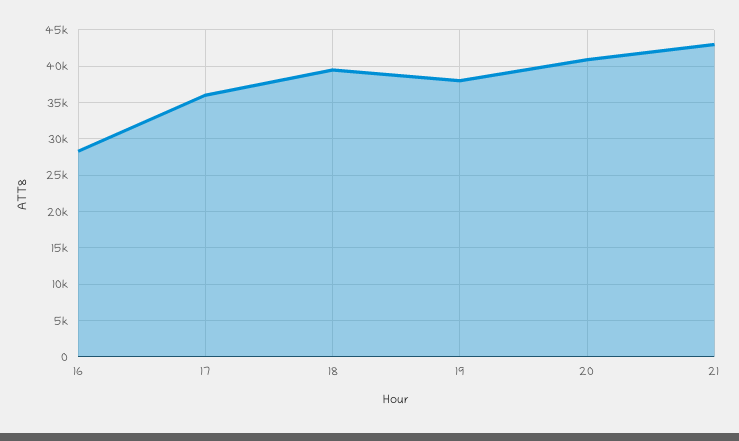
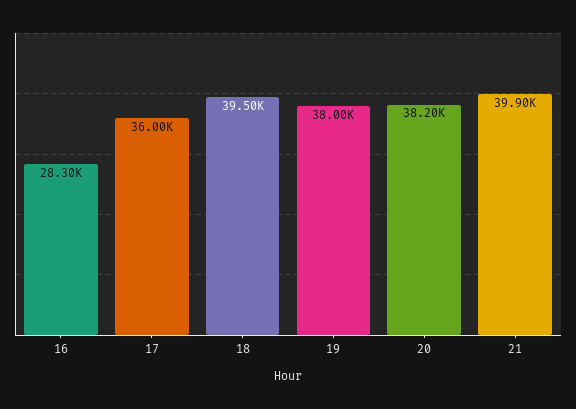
20: 41000 -> 38200
21: 43000 -> 39900

